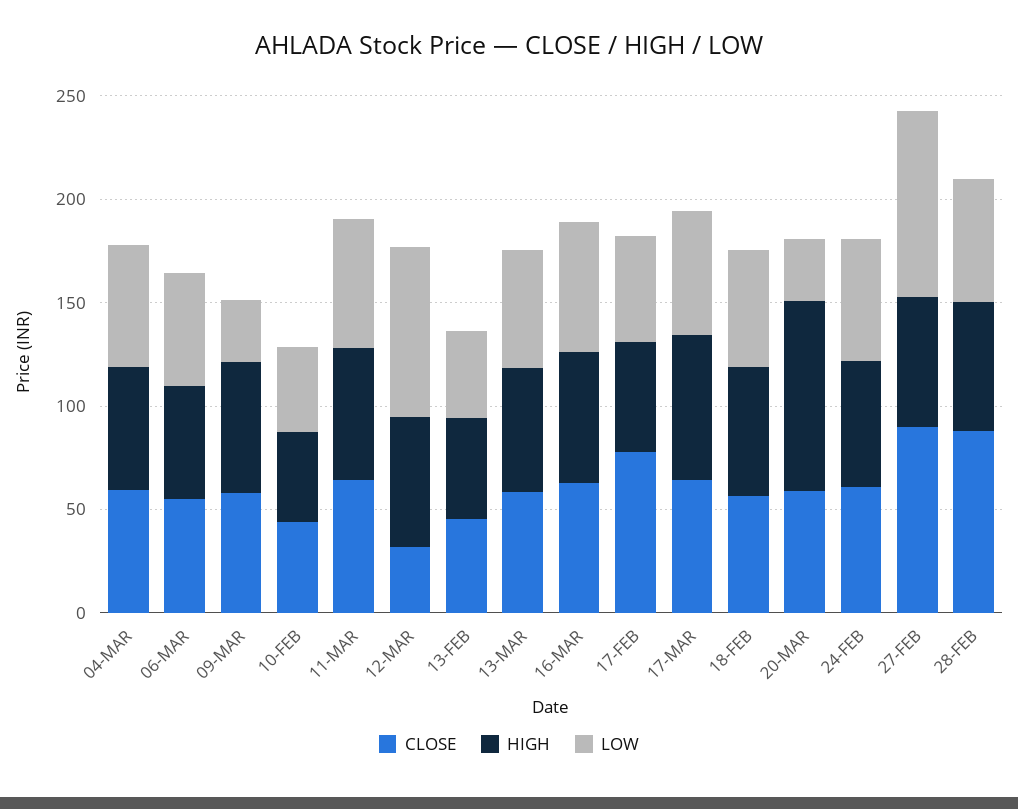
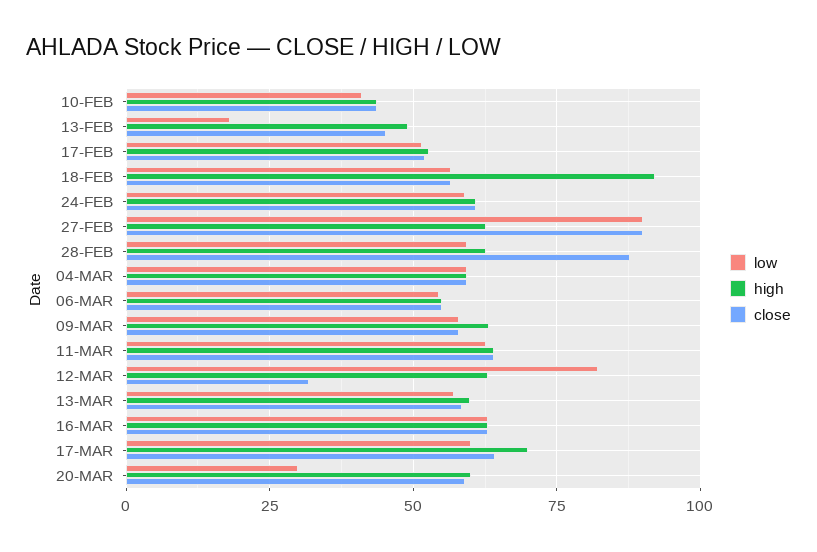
LOW, 09-MAR: 30 -> 57.5
LOW, 13-FEB: 40 -> 17.5
CLOSE, 17-FEB: 80 -> 52.5
HIGH, 18-FEB: 60 -> 92.5
HIGH, 20-MAR: 90 -> 60

